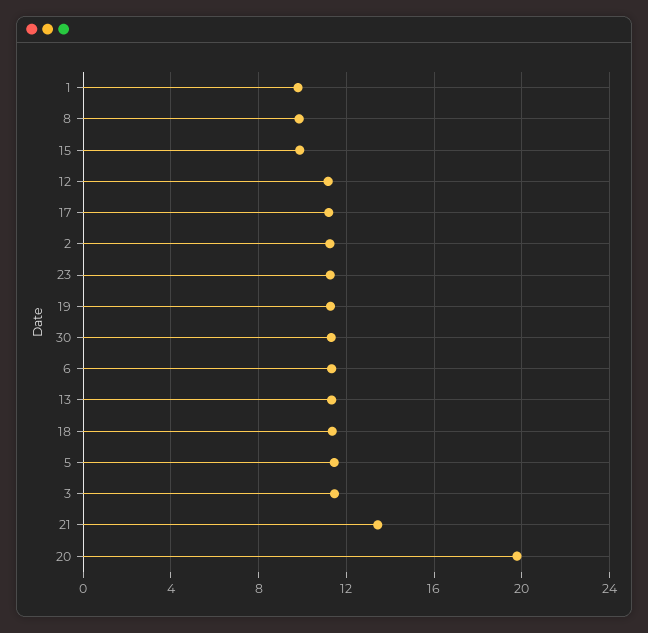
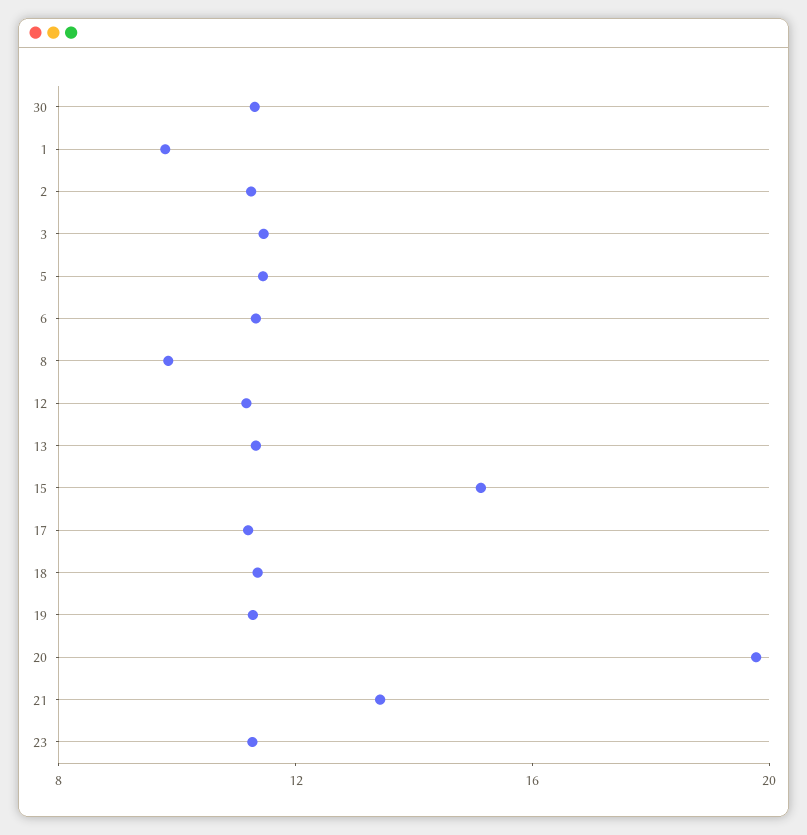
15: 10 -> 15

